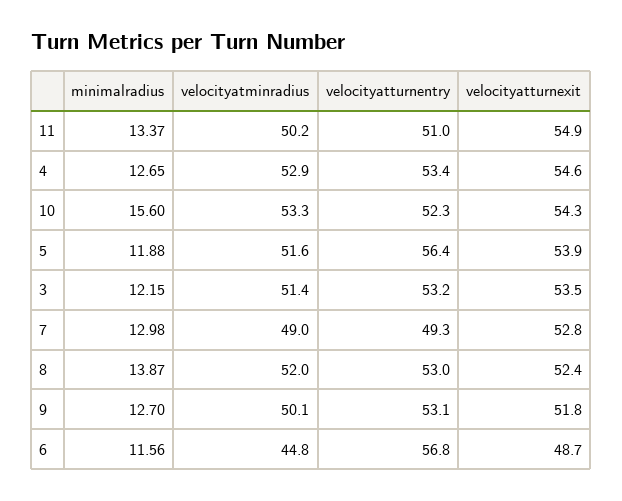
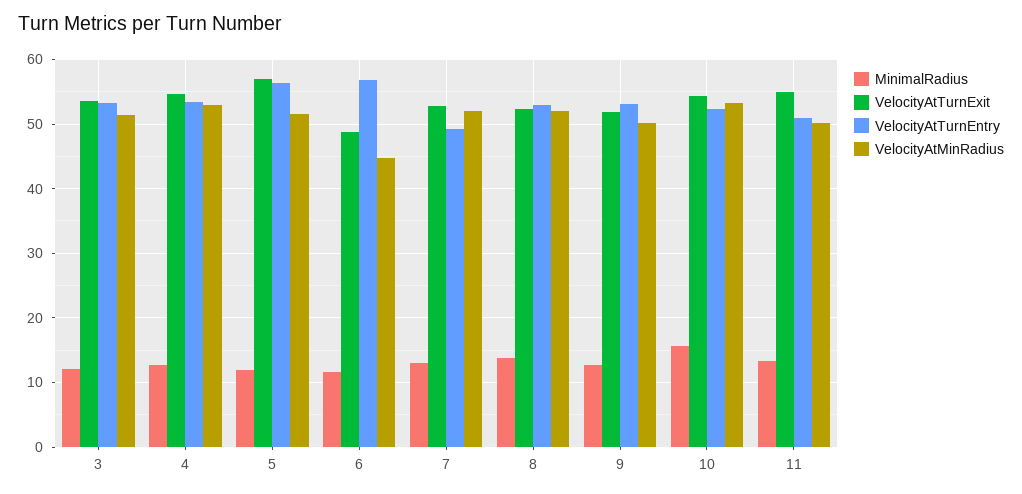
velocityatturnexit, 5: 53.9 -> 57
velocityatminradius, 7: 49 -> 52

